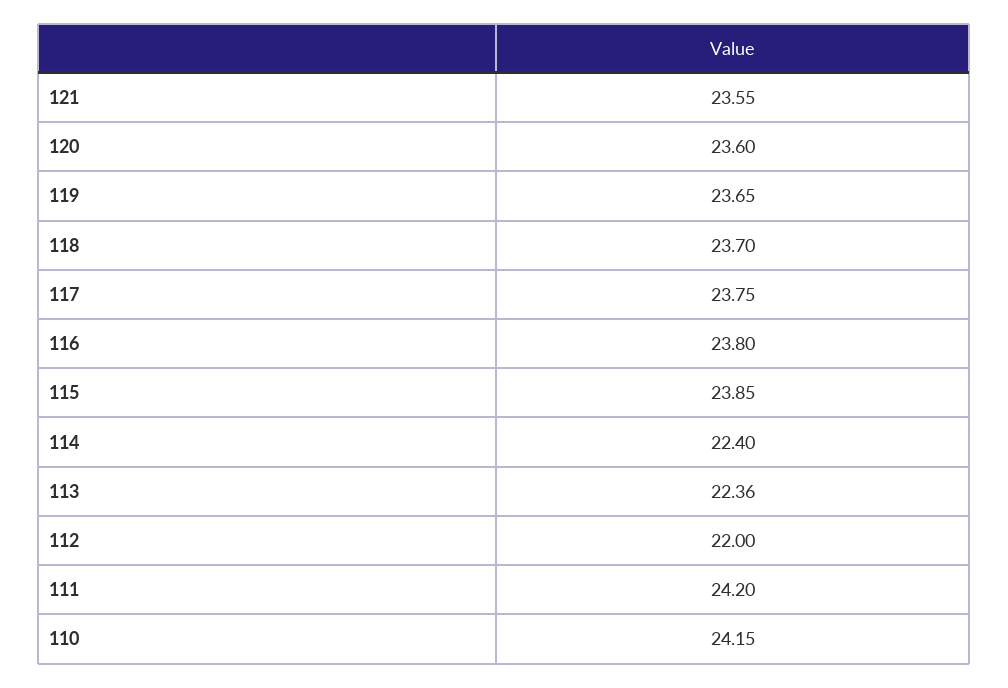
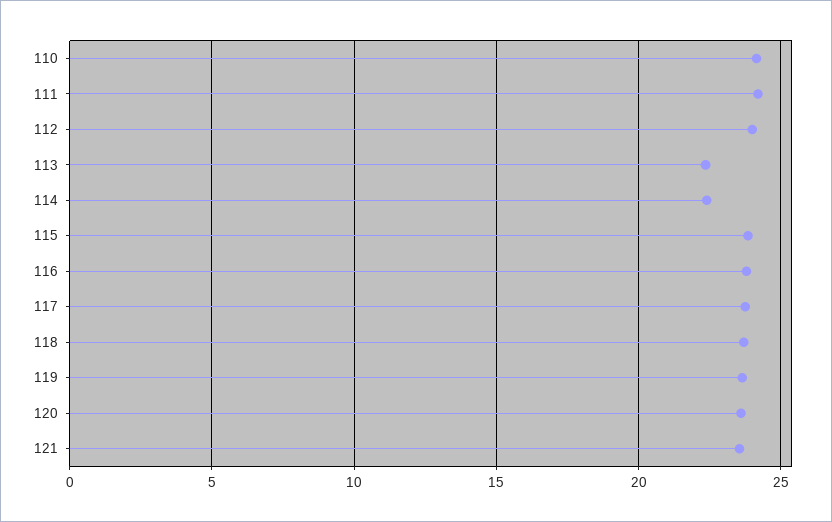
112: 22 -> 24

